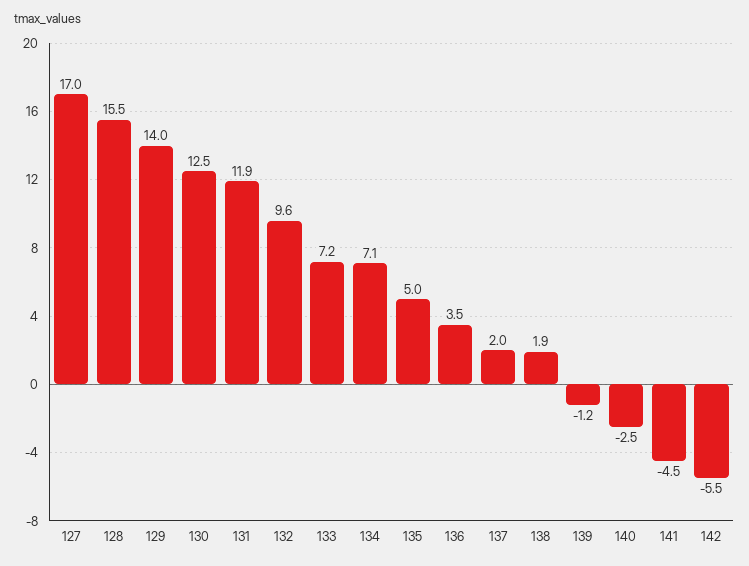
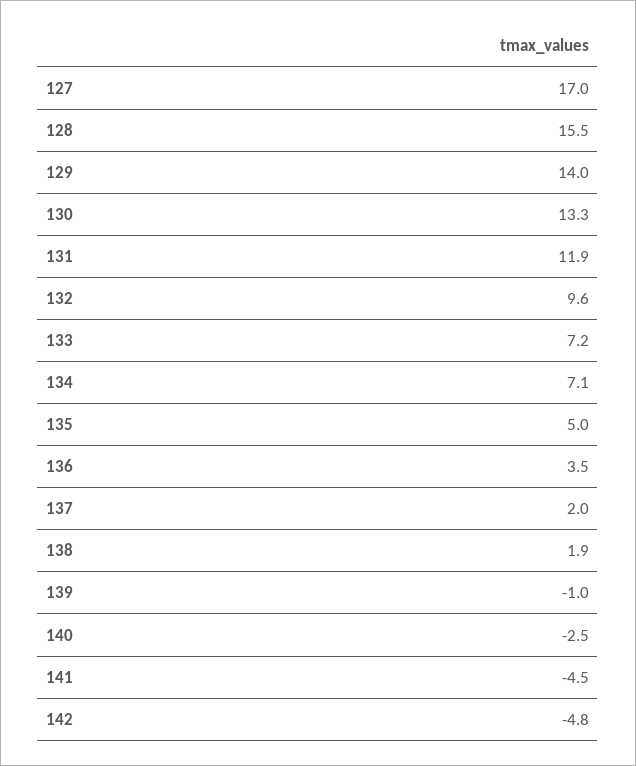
130: 12.5 -> 13.3
139: -1.2 -> -1
142: -5.5 -> -4.8

